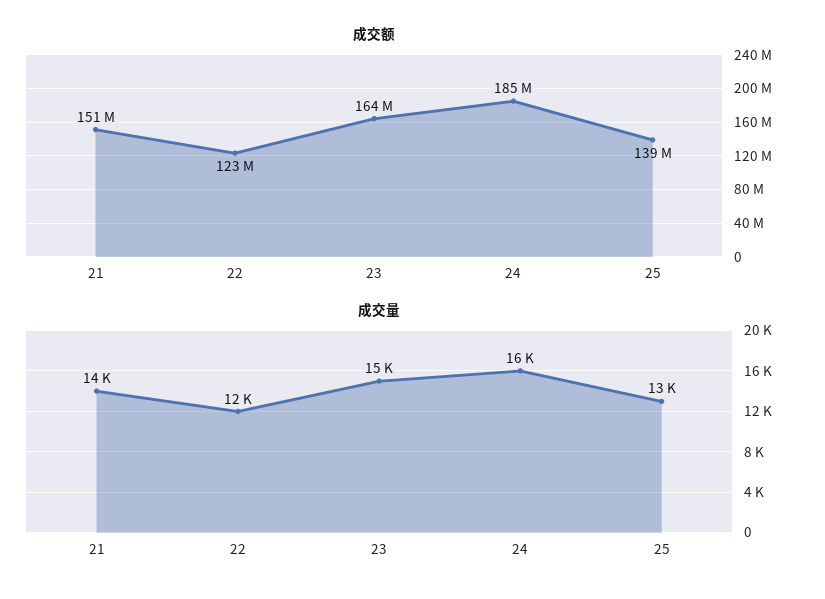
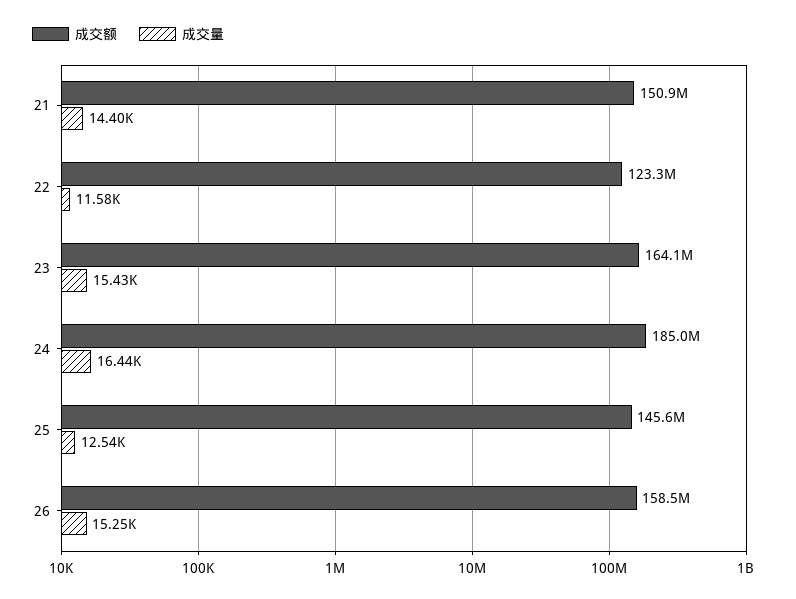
成交额, 25: 139000000 -> 145600000
成交额, 26: none -> 158500000
成交量, 26: none -> 15250

